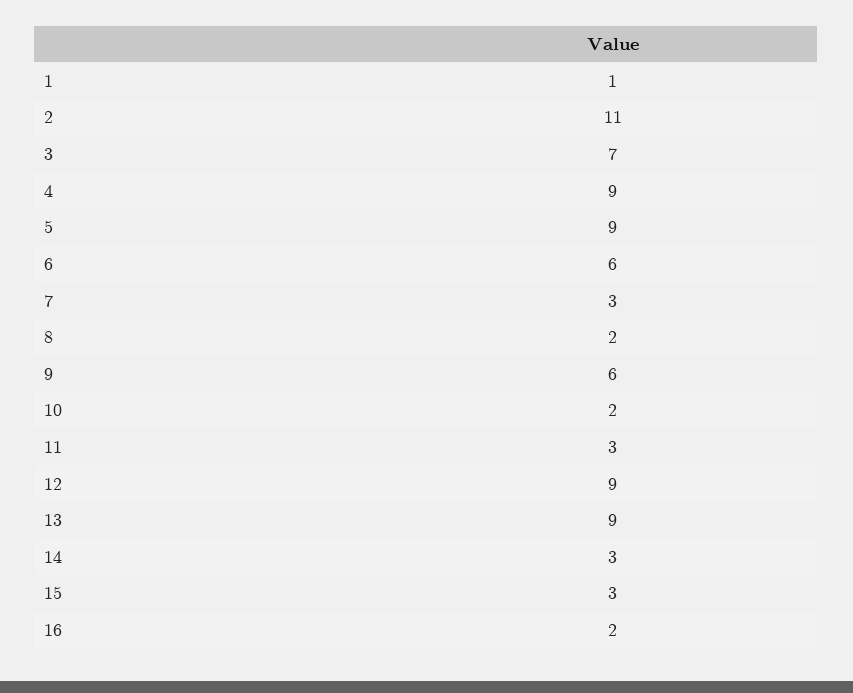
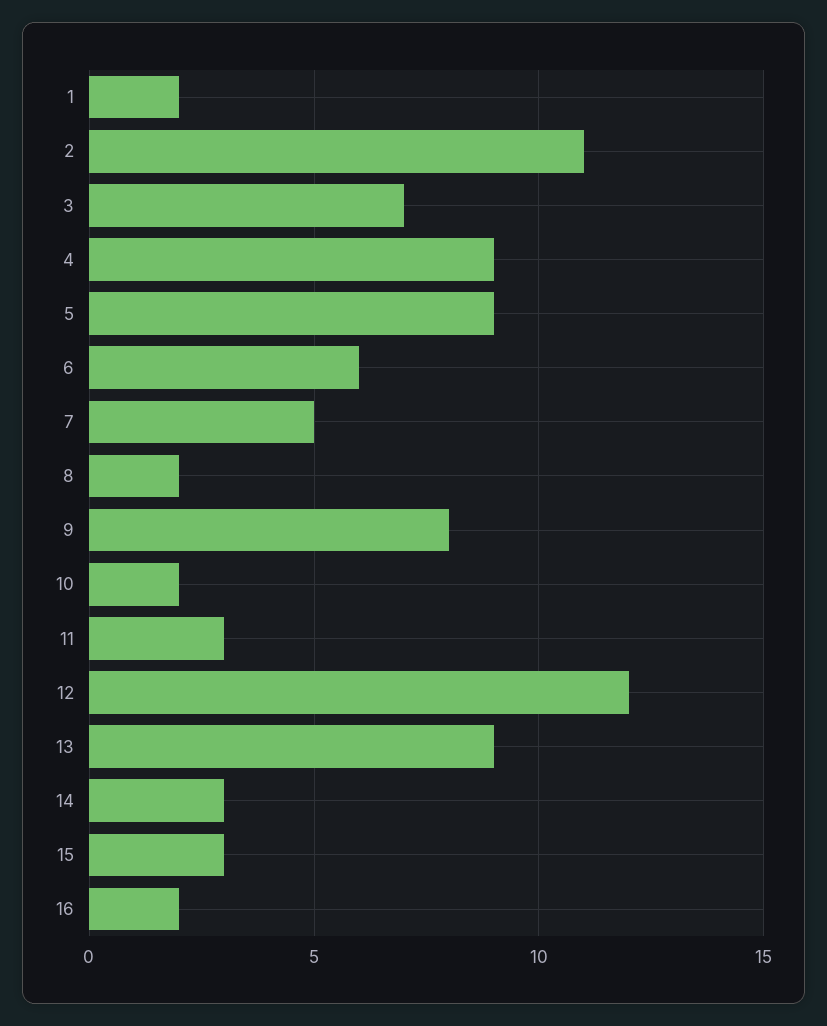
1: 1 -> 2
7: 3 -> 5
9: 6 -> 8
12: 9 -> 12

